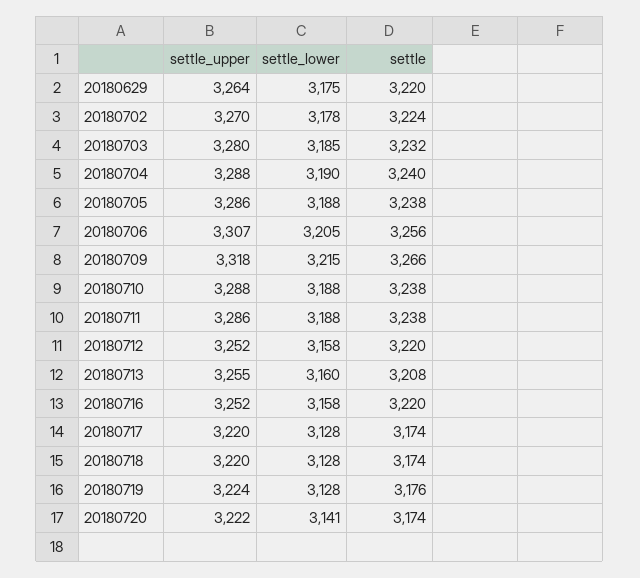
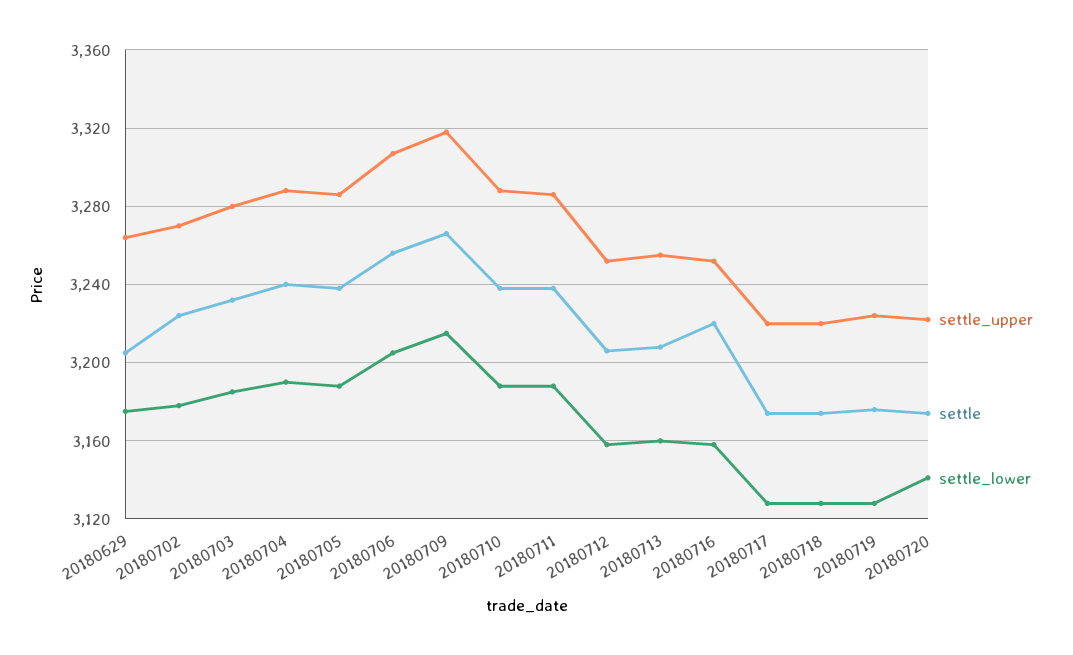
settle, 20180629: 3220 -> 3205
settle, 20180712: 3220 -> 3205

